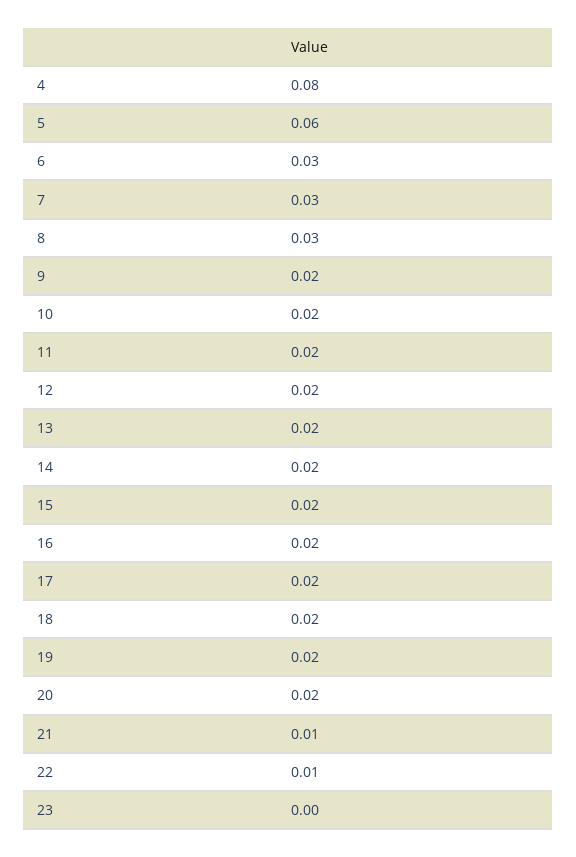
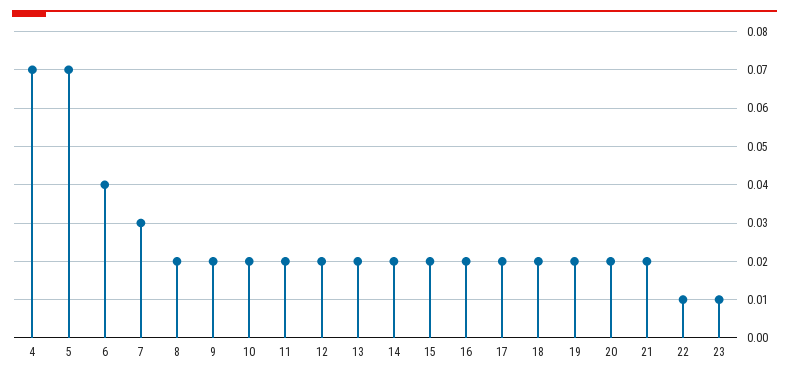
4: 0.08 -> 0.07
5: 0.06 -> 0.07
6: 0.03 -> 0.04
8: 0.03 -> 0.02
21: 0.01 -> 0.02
23: 0 -> 0.01

